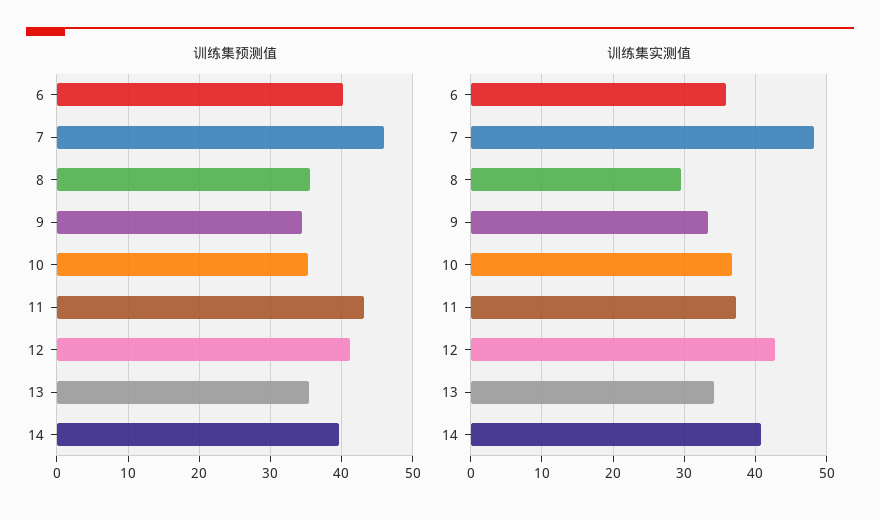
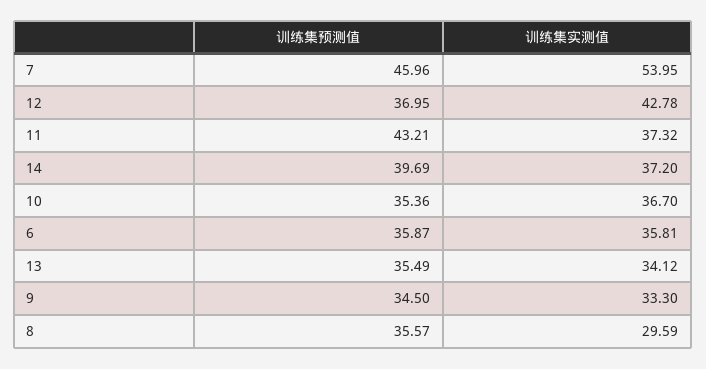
训练集预测值, 6: 40 -> 35.87
训练集预测值, 12: 41 -> 36.95
训练集实测值, 7: 48 -> 53.95
训练集实测值, 14: 41 -> 37.2

